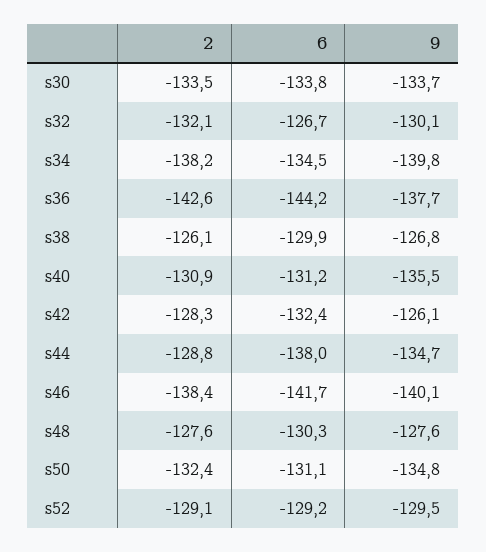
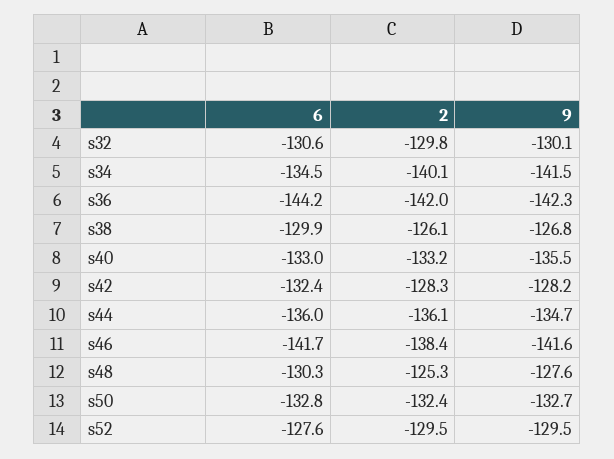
2, s30: -133.5 -> none
6, s30: -133.8 -> none
9, s30: -133.7 -> none
2, s32: -132.1 -> -129.8
6, s32: -126.7 -> -130.6
2, s34: -138.2 -> -140.1
9, s34: -139.8 -> -141.5
2, s36: -142.6 -> -142
9, s36: -137.7 -> -142.3
2, s40: -130.9 -> -133.2
6, s40: -131.2 -> -133
9, s42: -126.1 -> -128.2
2, s44: -128.8 -> -136.1
6, s44: -138 -> -136
9, s46: -140.1 -> -141.6
2, s48: -127.6 -> -125.3
6, s50: -131.1 -> -132.8
9, s50: -134.8 -> -132.7
2, s52: -129.1 -> -129.5
6, s52: -129.2 -> -127.6

